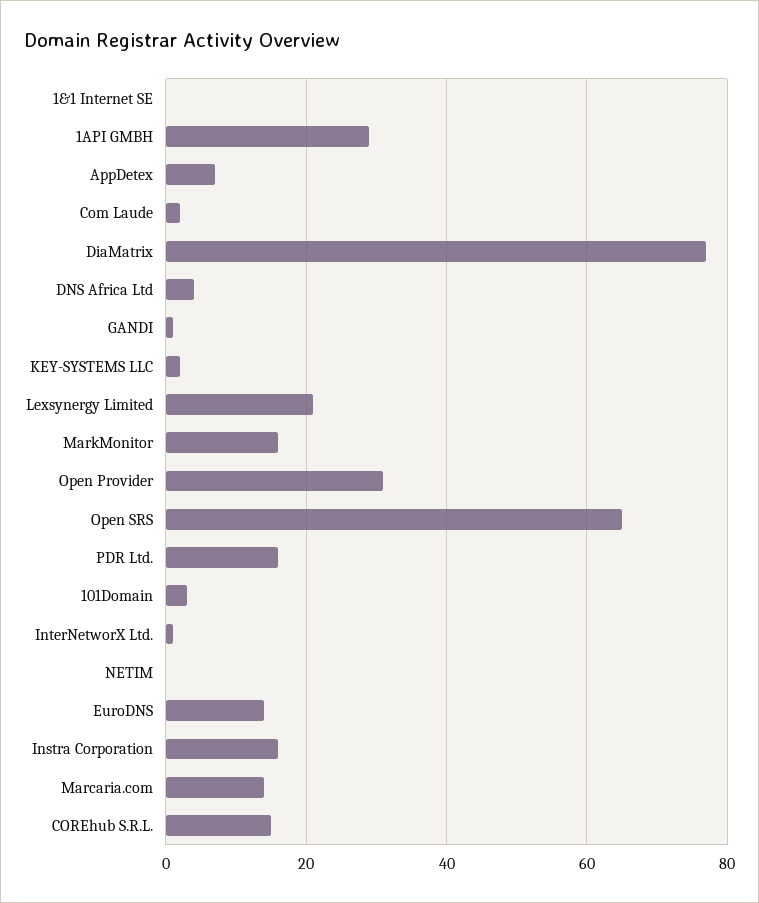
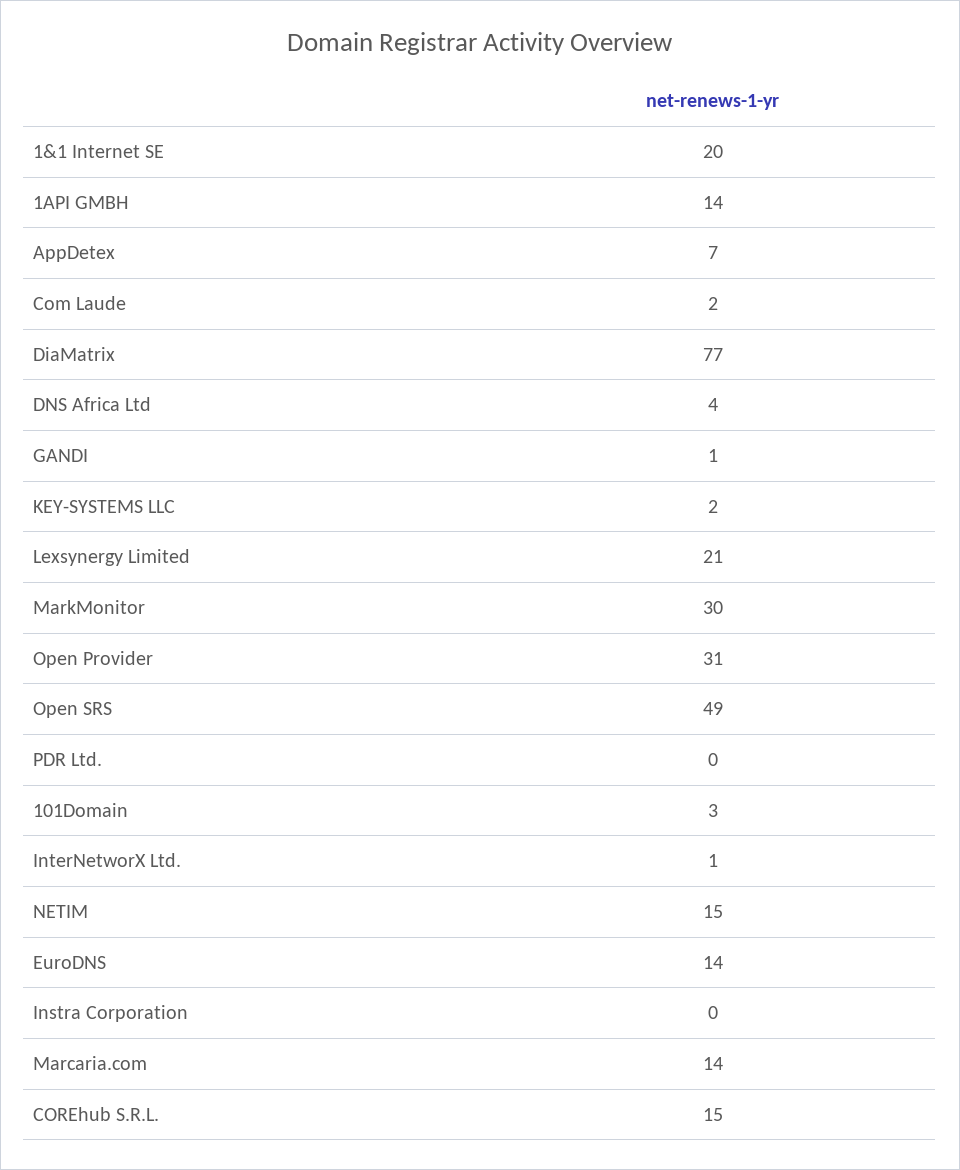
1&1 Internet SE: 0 -> 20
1API GMBH: 30 -> 14
MarkMonitor: 15 -> 30
Open SRS: 65 -> 49
PDR Ltd.: 15 -> 0
NETIM: 0 -> 15
Instra Corporation: 15 -> 0

